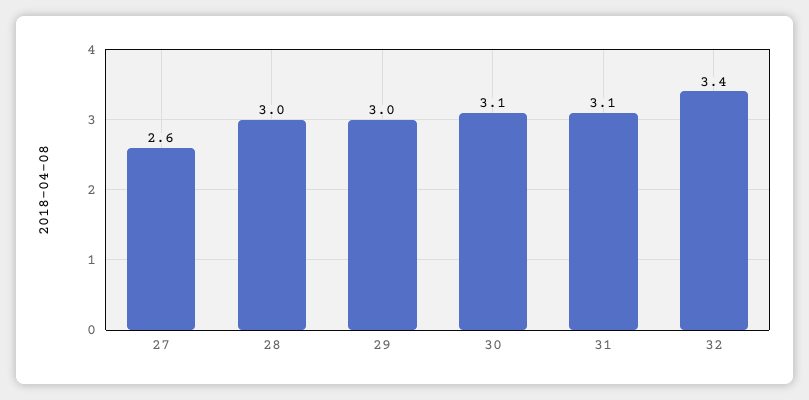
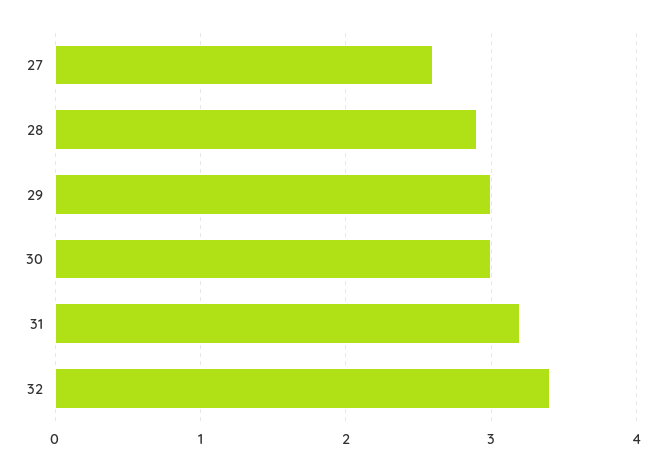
28: 3 -> 2.9
30: 3.1 -> 3
31: 3.1 -> 3.2

